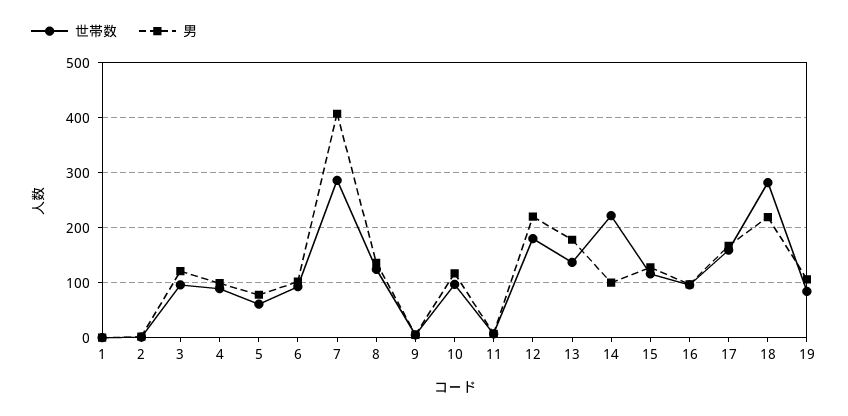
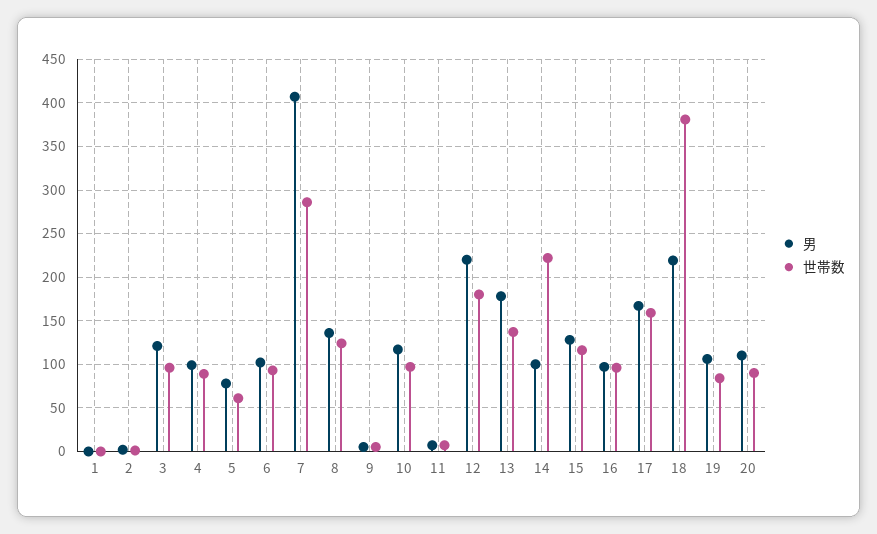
世帯数, 18: 280 -> 380
男, 20: none -> 110
世帯数, 20: none -> 90

